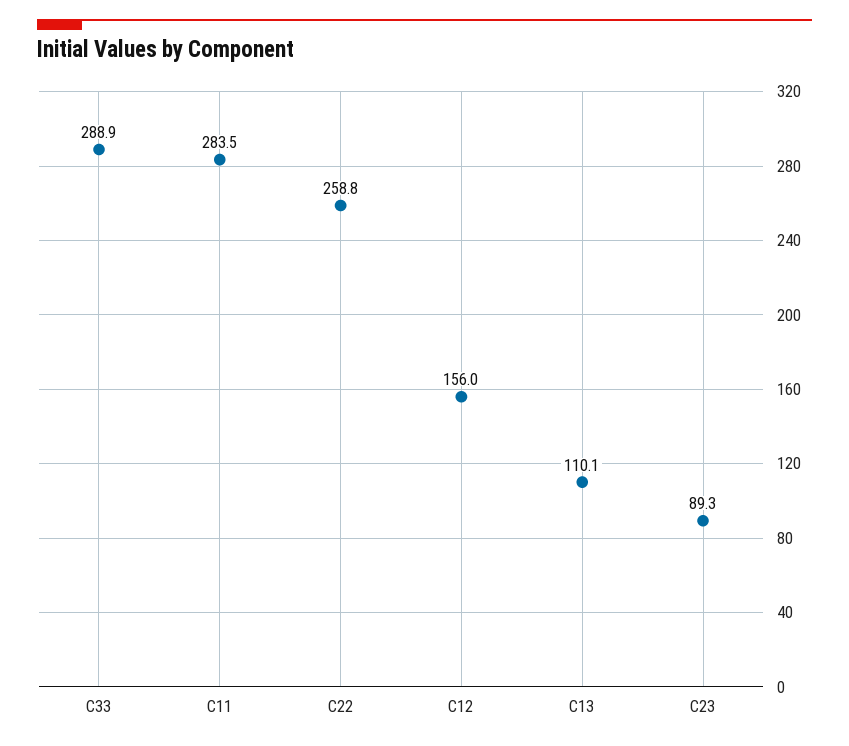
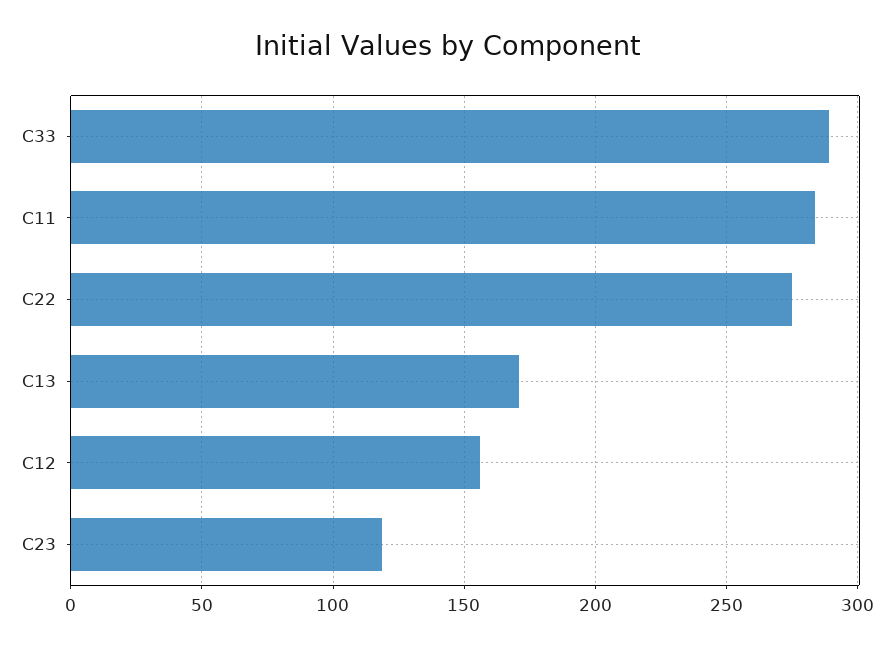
C22: 258.8 -> 275
C13: 110.1 -> 170
C23: 89.3 -> 120

